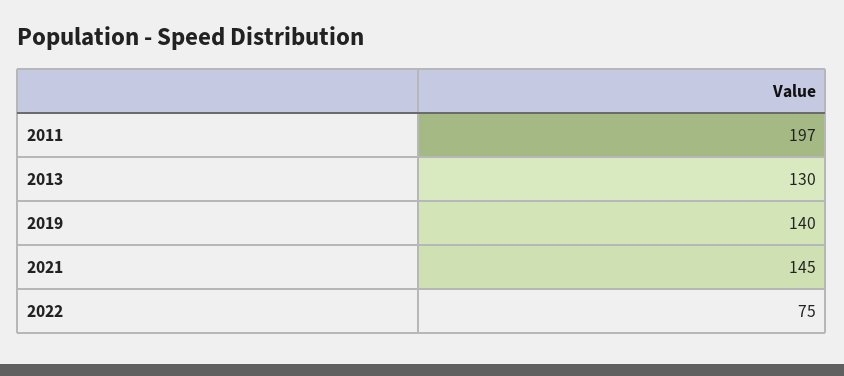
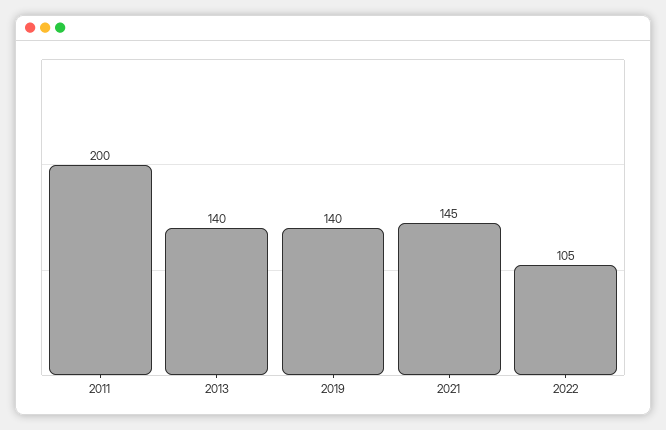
2011: 197 -> 200
2013: 130 -> 140
2022: 75 -> 105

